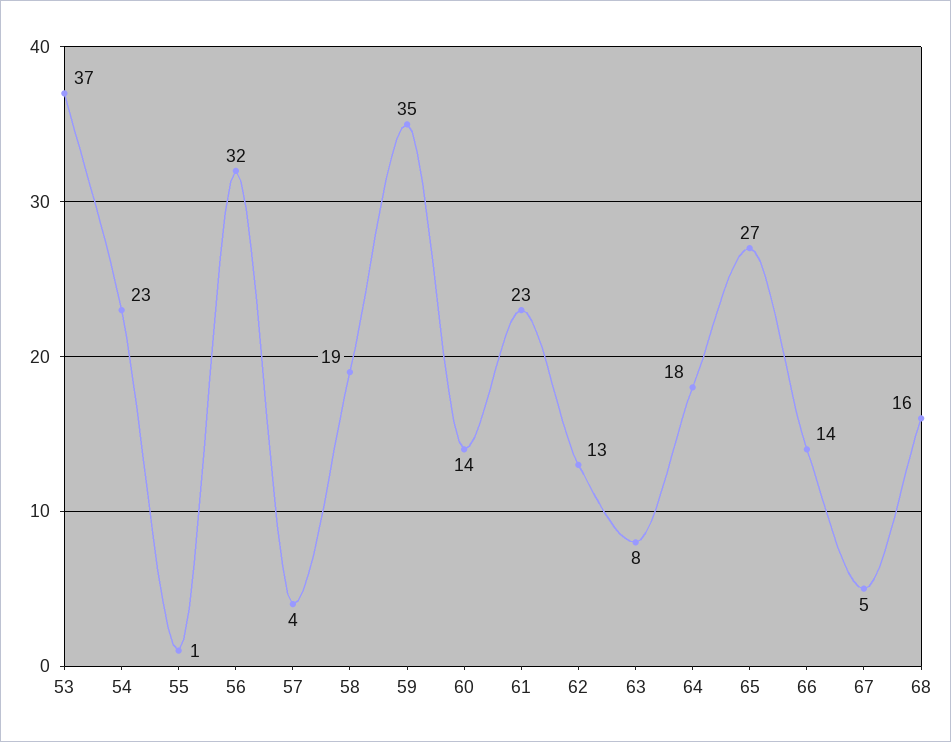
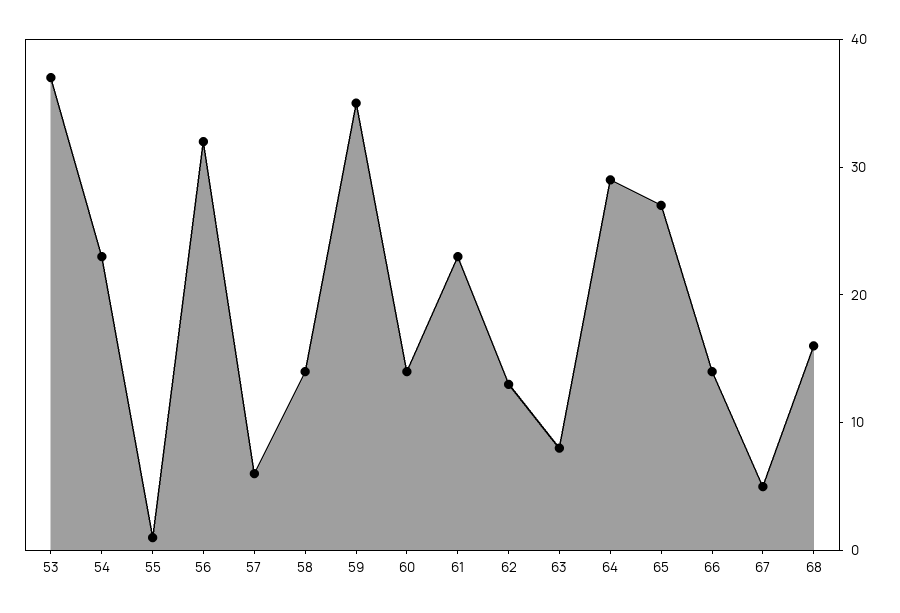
57: 4 -> 6
58: 19 -> 14
64: 18 -> 29

